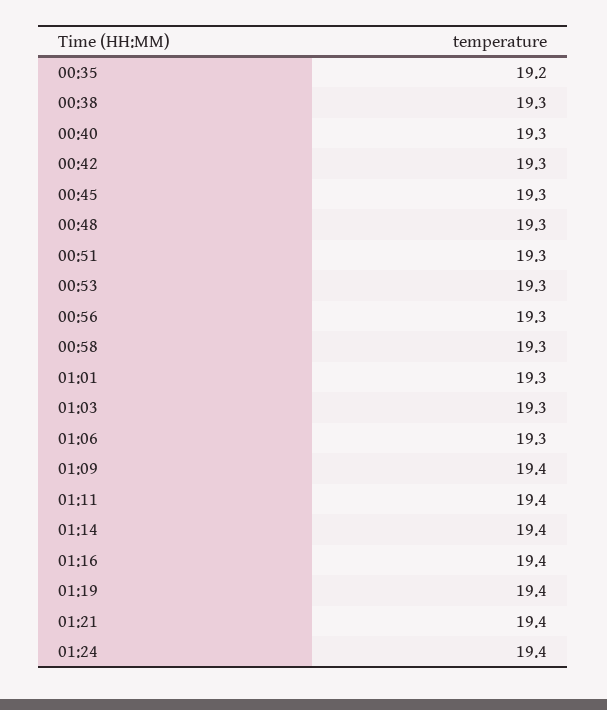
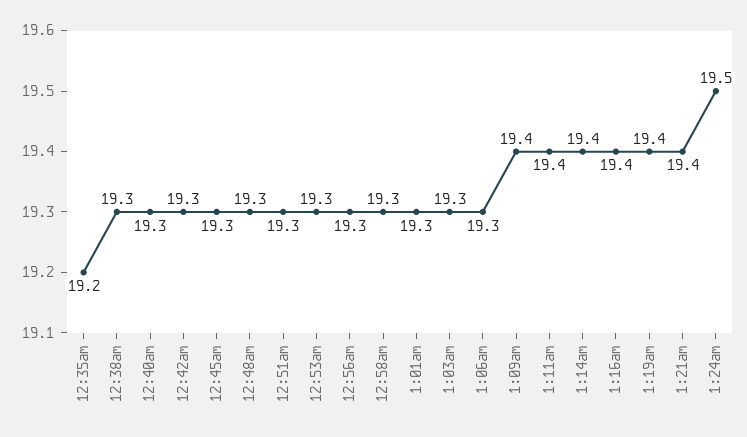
01:24: 19.4 -> 19.5

